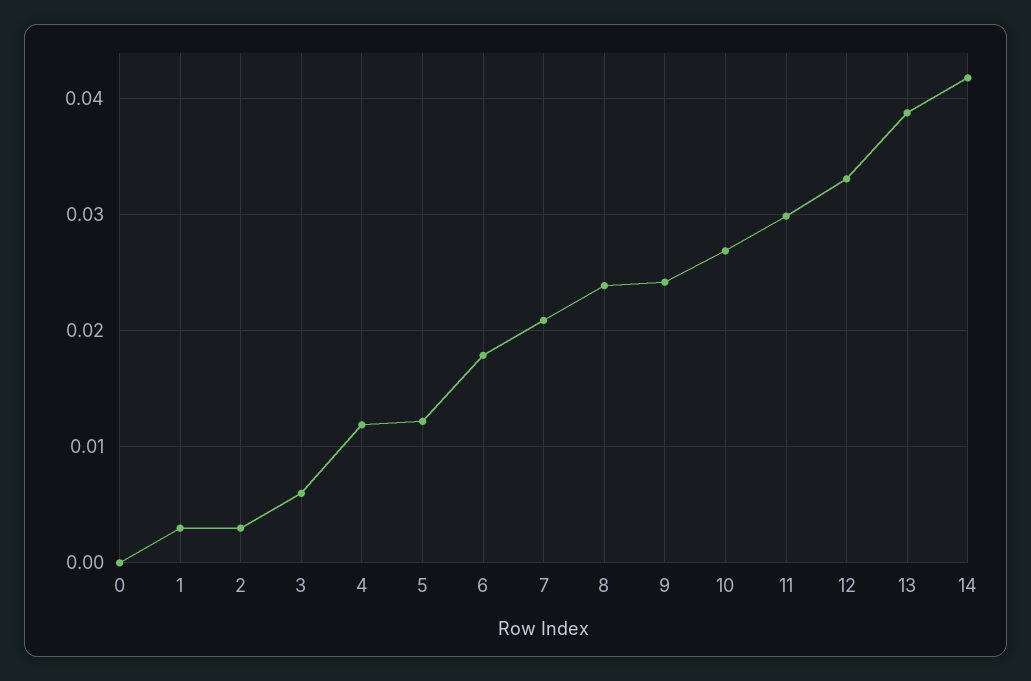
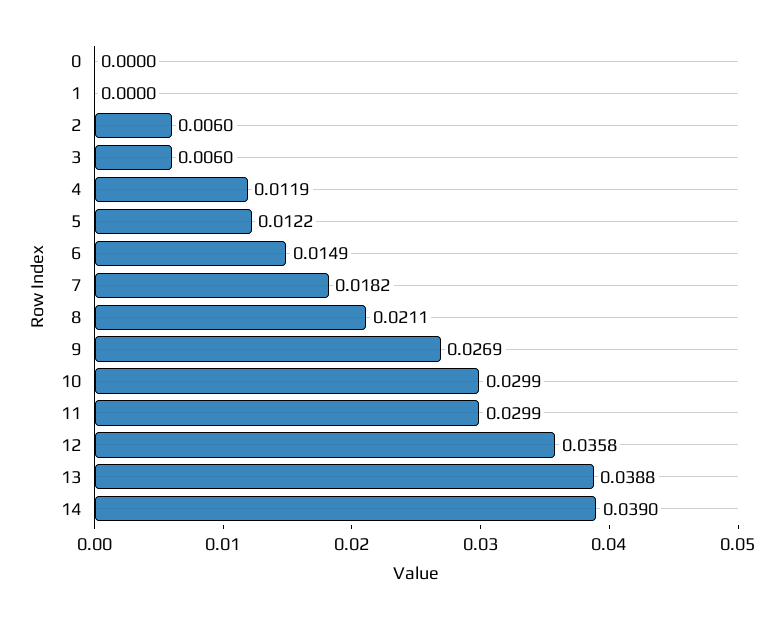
1: 0.003 -> 0
2: 0.003 -> 0.006
6: 0.018 -> 0.0149
7: 0.021 -> 0.0182
8: 0.024 -> 0.0211
9: 0.024 -> 0.0269
10: 0.027 -> 0.0299
12: 0.033 -> 0.0358
14: 0.042 -> 0.039

